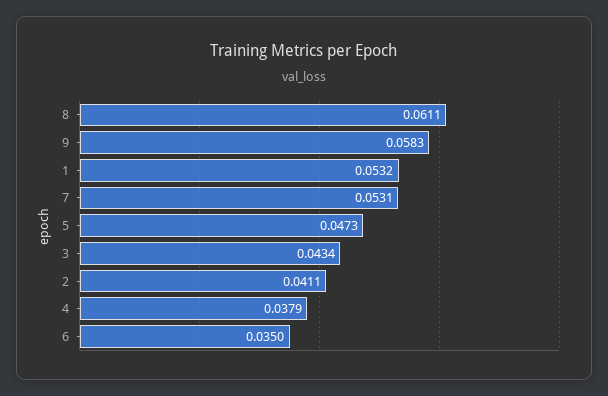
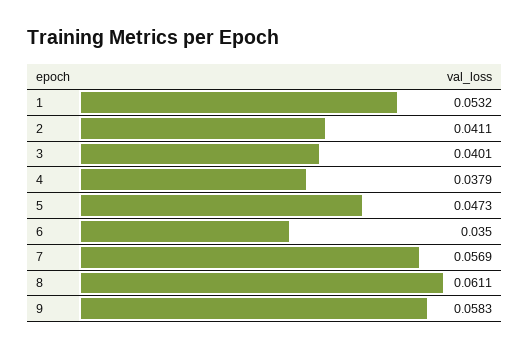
7: 0.0531 -> 0.0569
3: 0.0434 -> 0.0401

